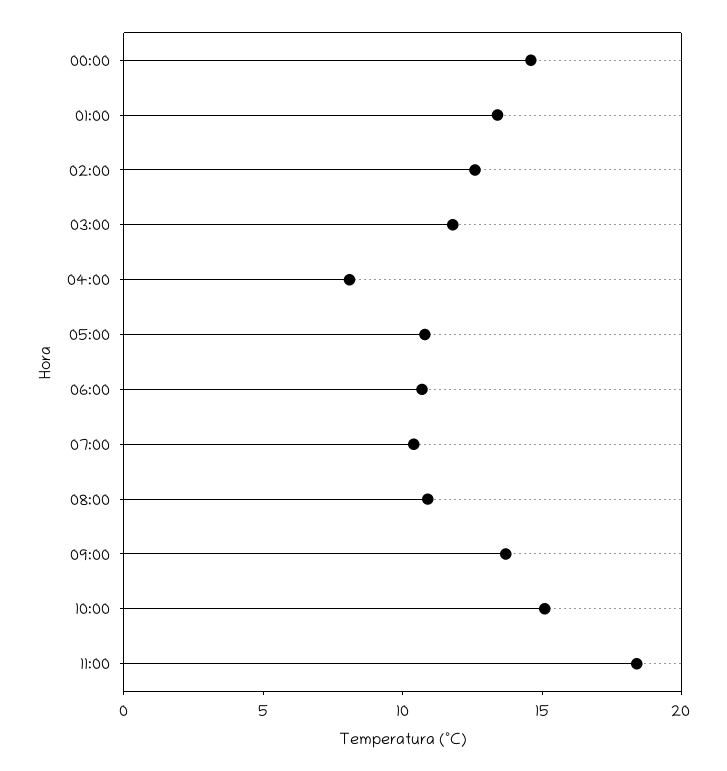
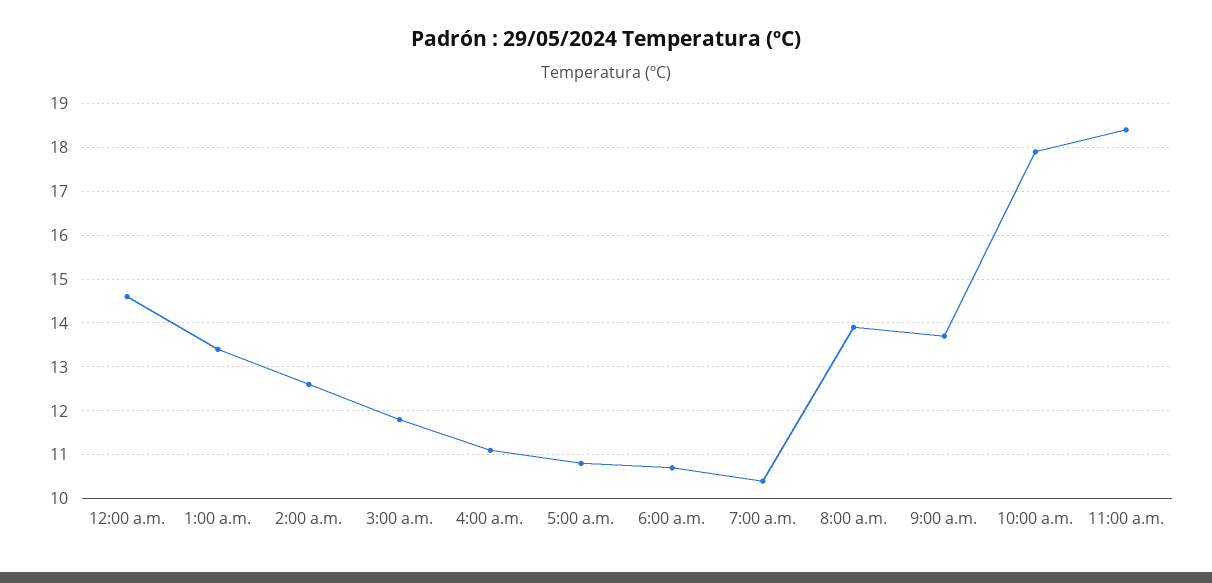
04:00: 8 -> 11
08:00: 11 -> 14
10:00: 15 -> 18

